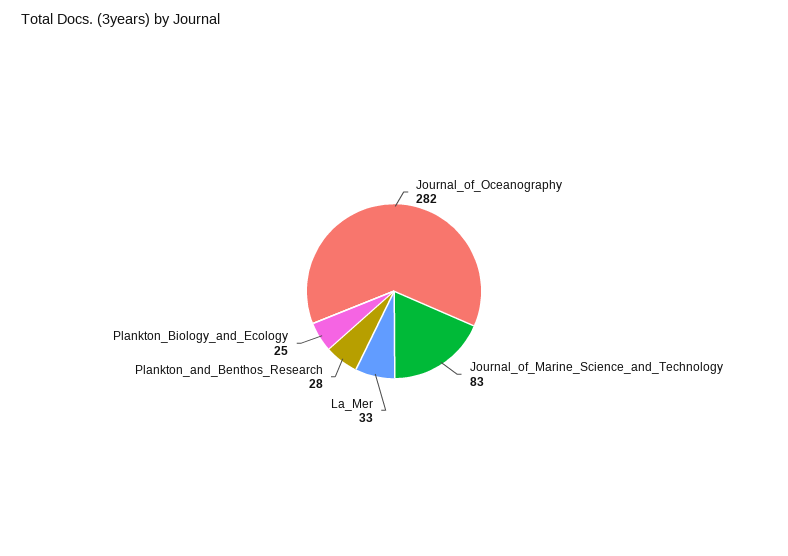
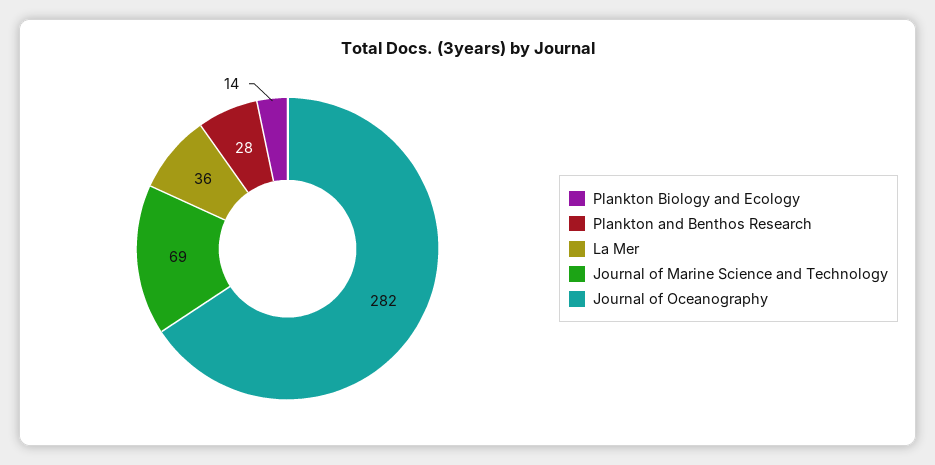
Journal_of_Marine_Science_and_Technology: 83 -> 69
La_Mer: 33 -> 36
Plankton_Biology_and_Ecology: 25 -> 14

